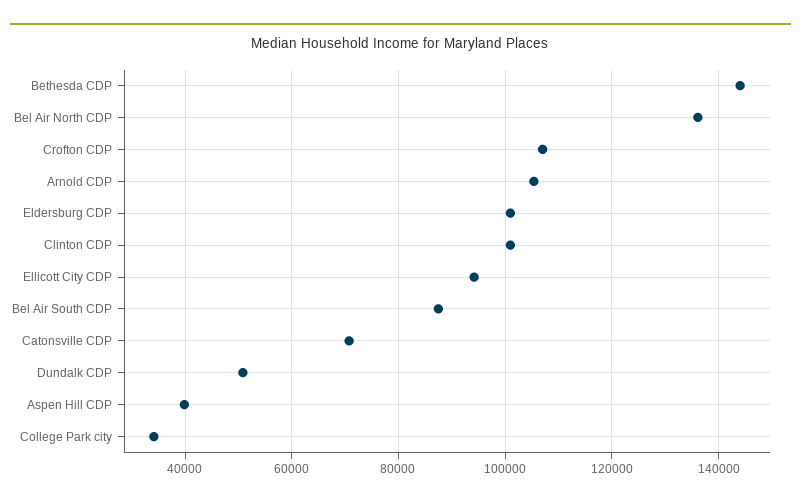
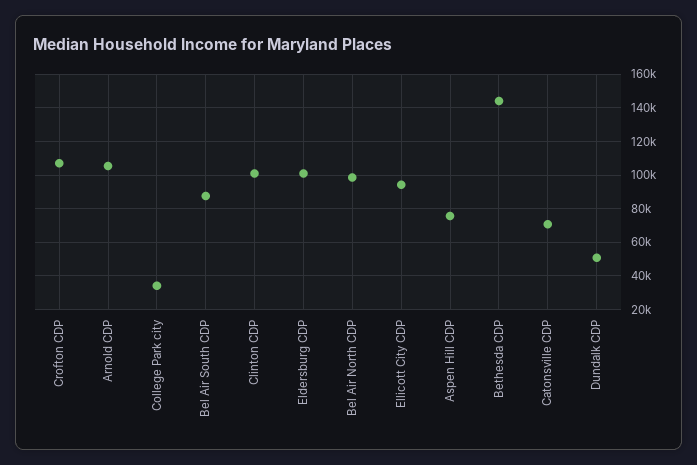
Bel Air North CDP: 136000 -> 100000
Aspen Hill CDP: 40000 -> 75000

